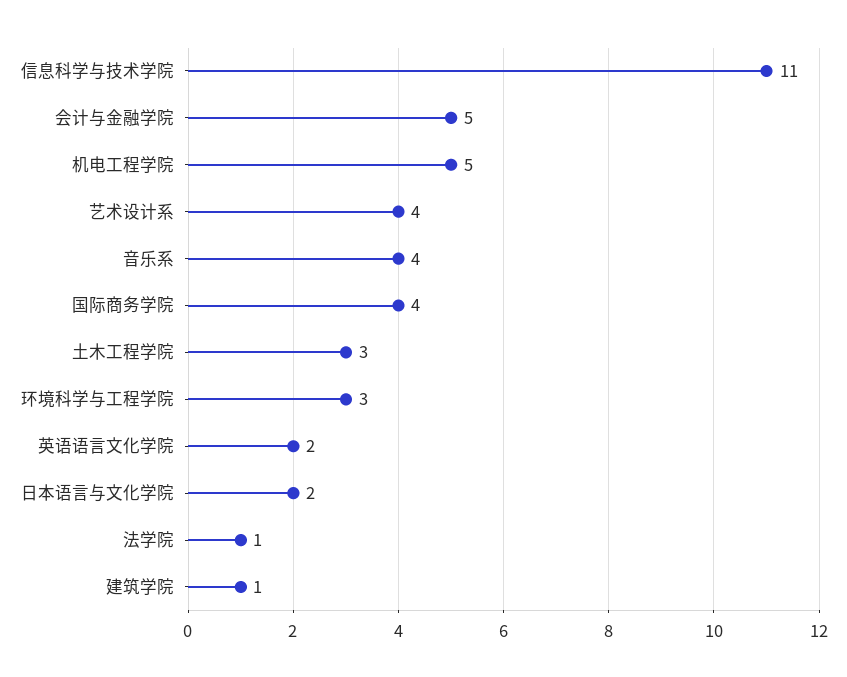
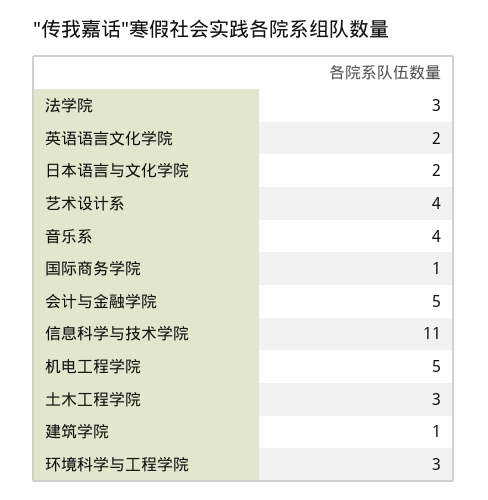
国际商务学院: 4 -> 1
法学院: 1 -> 3

